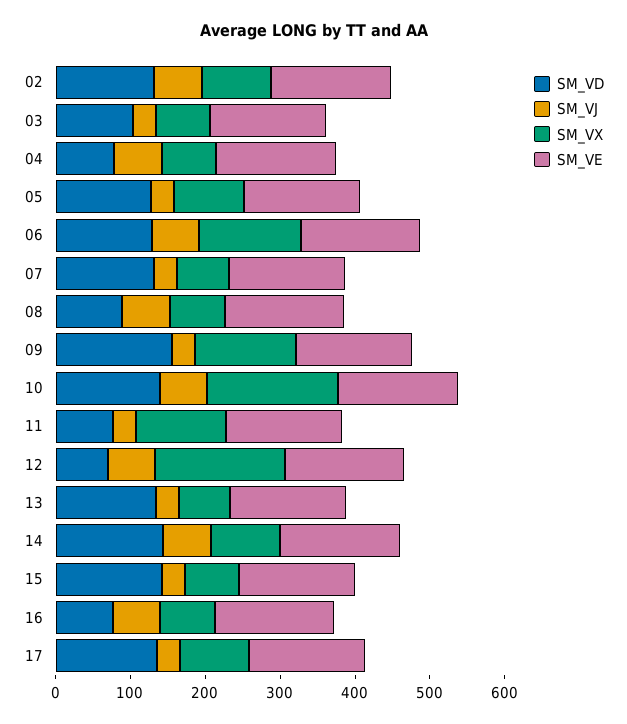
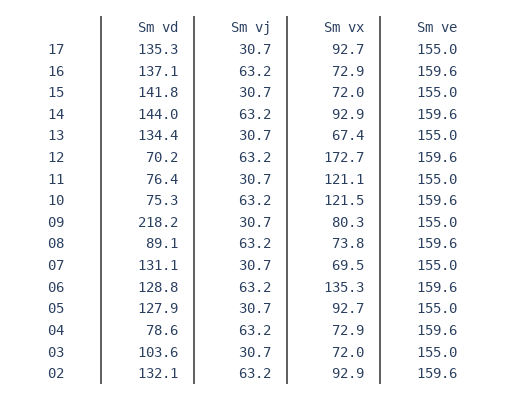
SM_VD, 09: 160 -> 218.2
SM_VX, 09: 140 -> 80.3
SM_VD, 10: 140 -> 75.3
SM_VX, 10: 180 -> 121.5
SM_VD, 16: 80 -> 137.1

